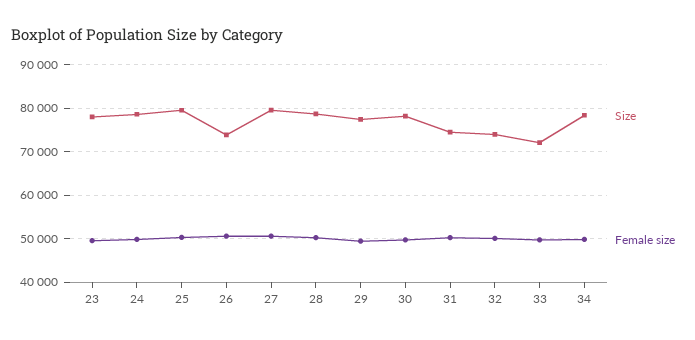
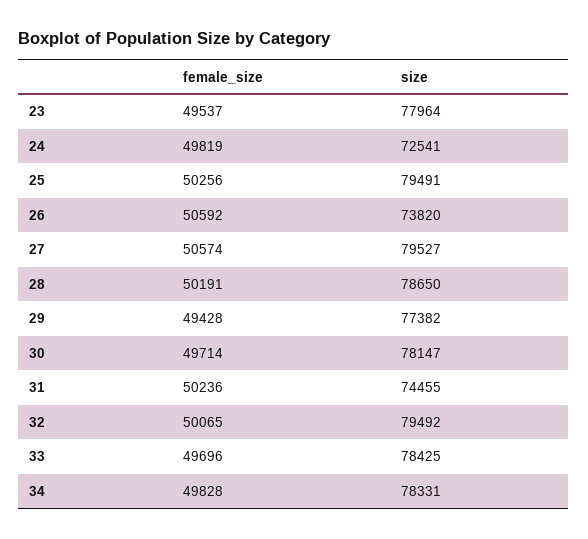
Size, 24: 78000 -> 72541
Size, 32: 74000 -> 79492
Size, 33: 72000 -> 78425

